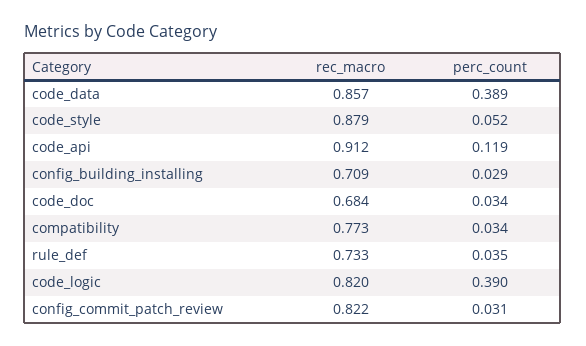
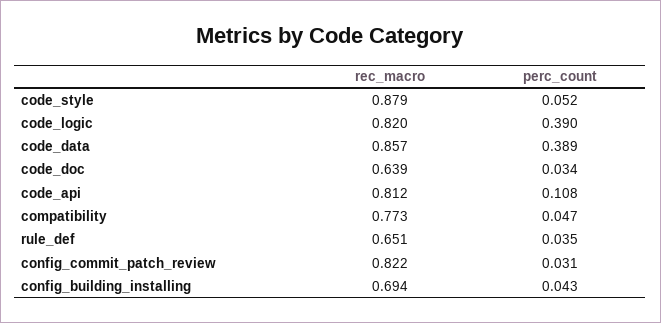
rec_macro, code_api: 0.912 -> 0.812
perc_count, code_api: 0.119 -> 0.108
rec_macro, config_building_installing: 0.709 -> 0.694
perc_count, config_building_installing: 0.029 -> 0.043
rec_macro, code_doc: 0.684 -> 0.639
perc_count, compatibility: 0.034 -> 0.047
rec_macro, rule_def: 0.733 -> 0.651

